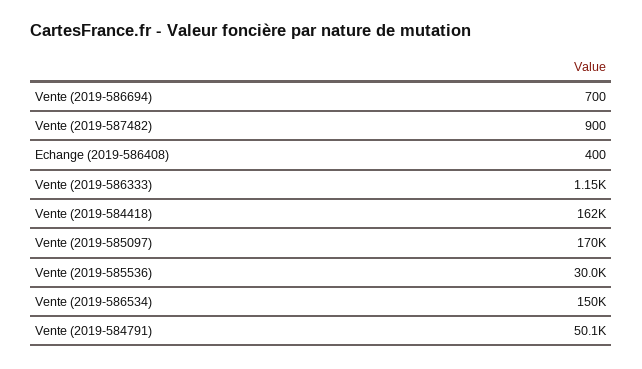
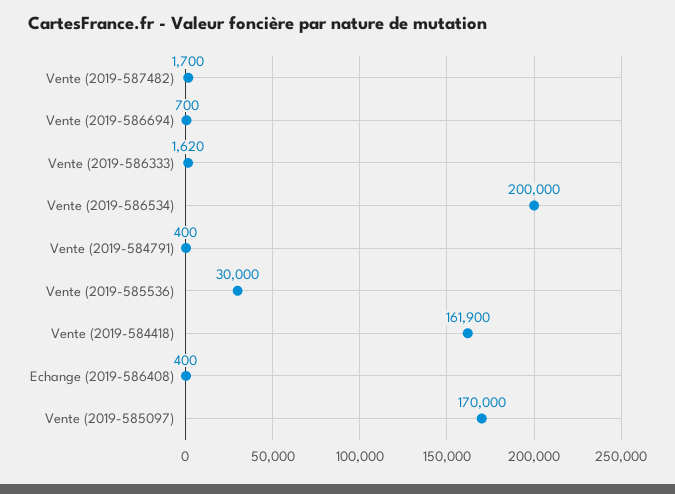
Vente (2019-587482): 900 -> 1700
Vente (2019-586333): 1150 -> 1620
Vente (2019-586534): 150000 -> 200000
Vente (2019-584791): 50100 -> 400

